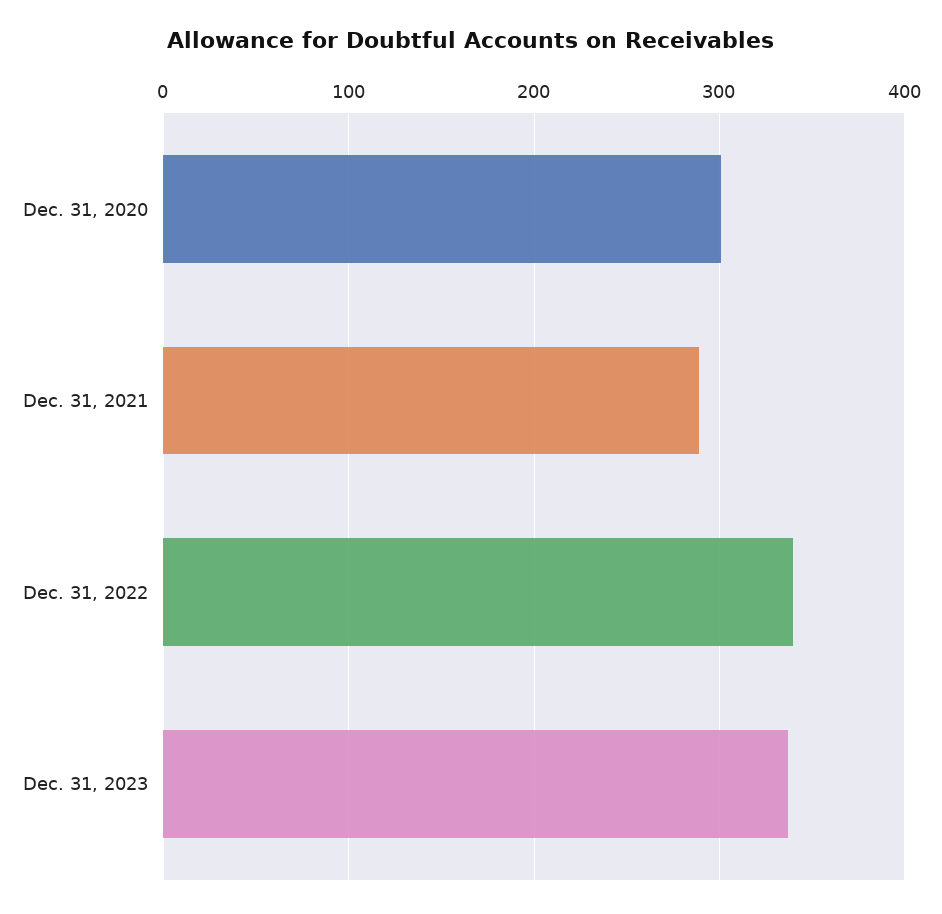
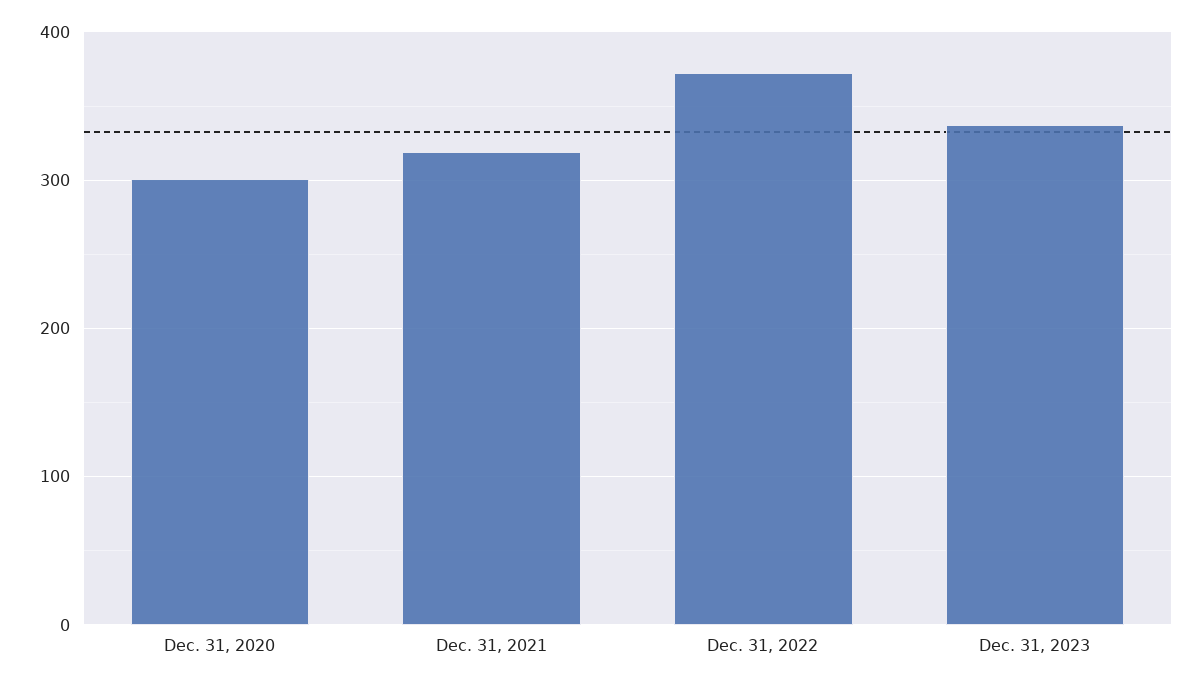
Dec. 31, 2021: 290 -> 320
Dec. 31, 2022: 340 -> 370

